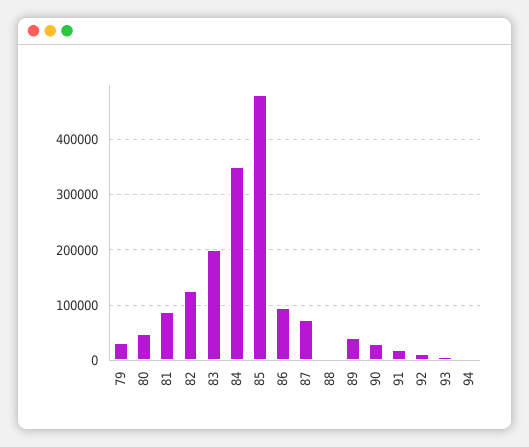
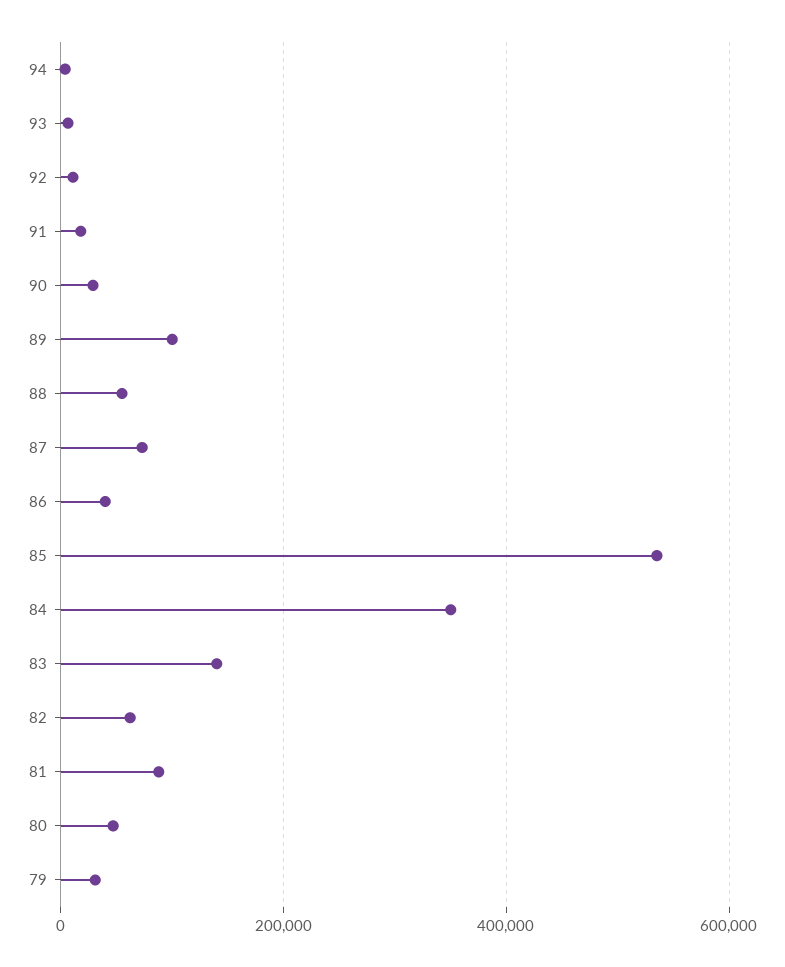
82: 120000 -> 60000
83: 200000 -> 140000
85: 480000 -> 540000
86: 100000 -> 40000
88: 0 -> 60000
89: 40000 -> 100000

